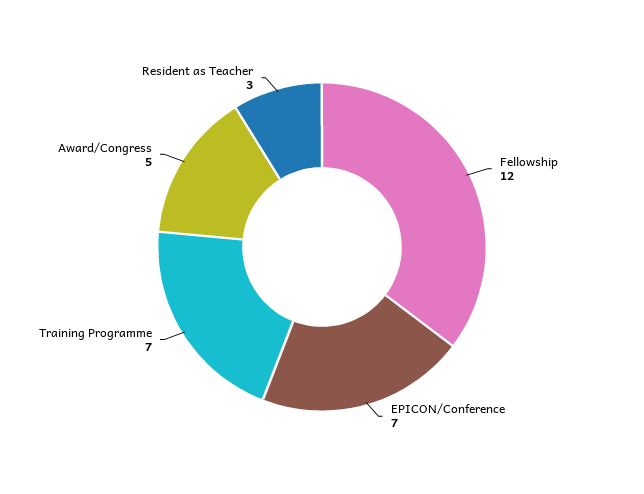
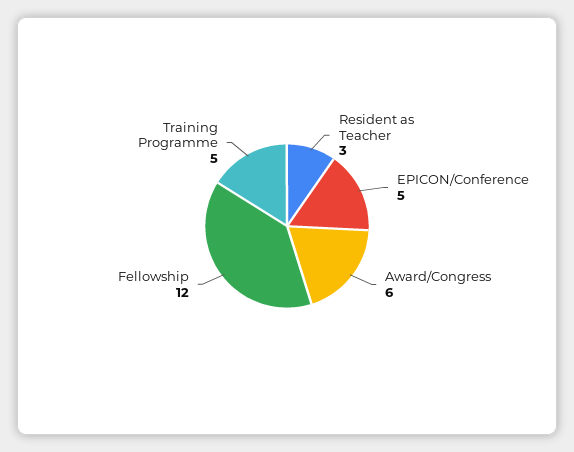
EPICON/Conference: 7 -> 5
Training Programme: 7 -> 5
Award/Congress: 5 -> 6

